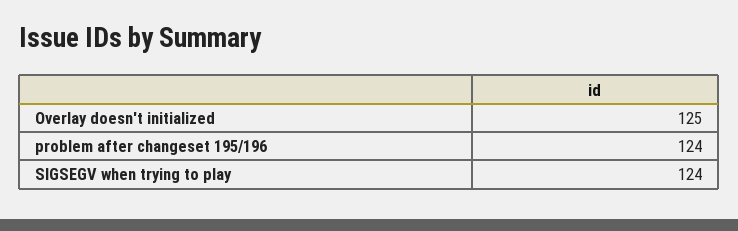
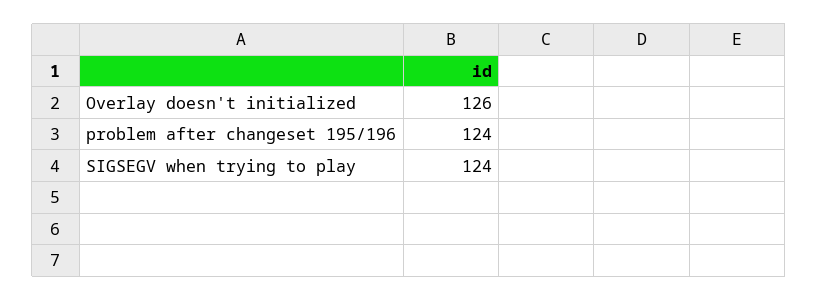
Overlay doesn't initialized: 125 -> 126

